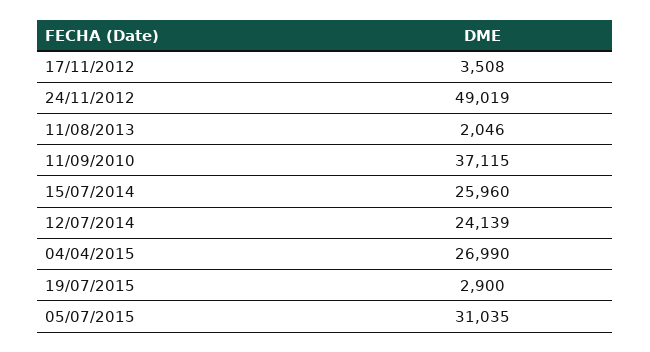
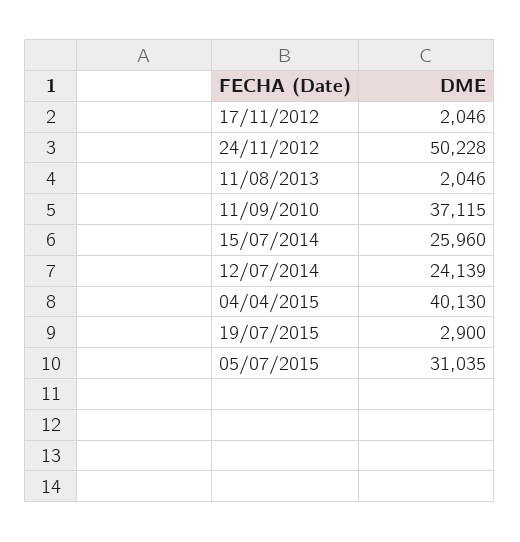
17/11/2012: 3508 -> 2046
24/11/2012: 49019 -> 50228
04/04/2015: 26990 -> 40130

